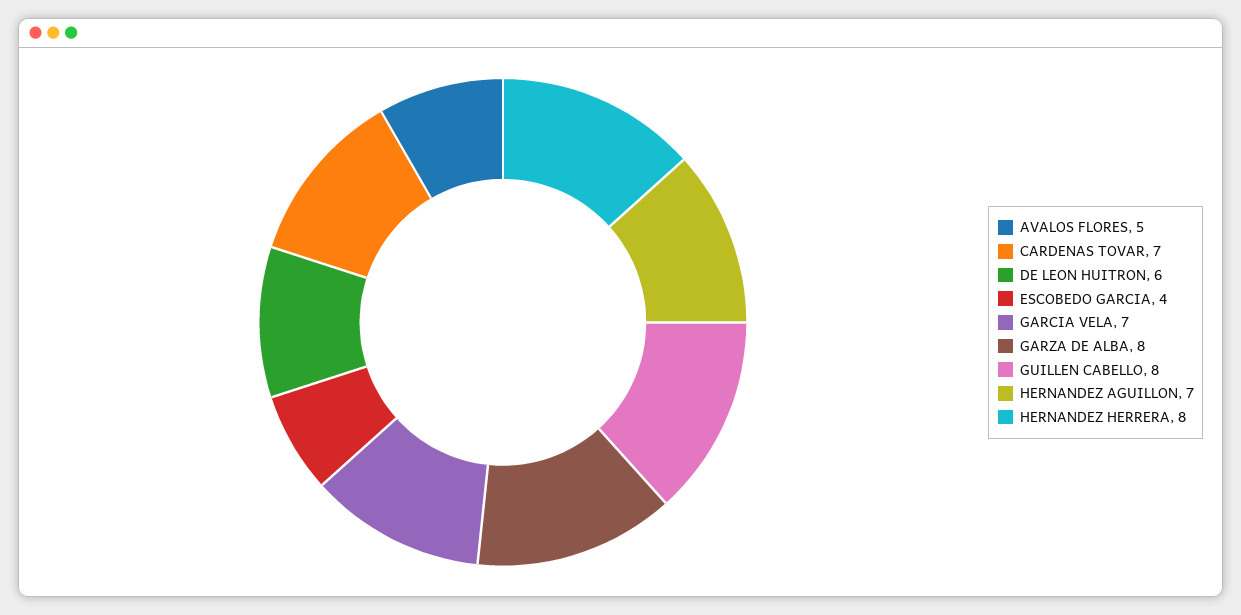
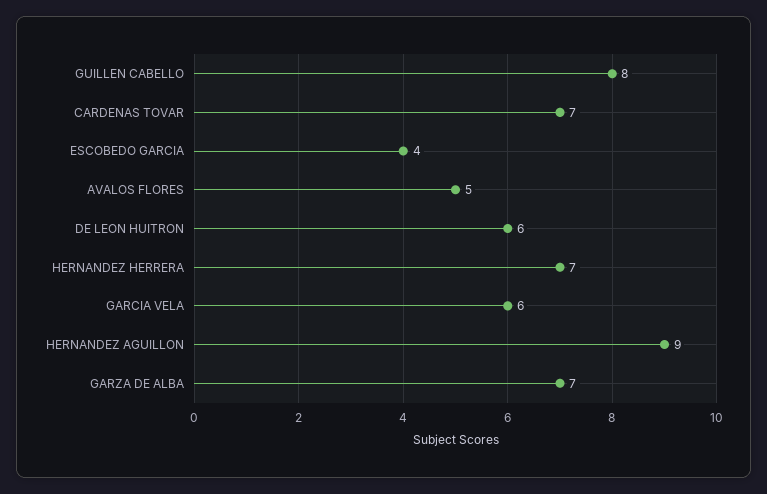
GARCIA VELA: 7 -> 6
GARZA DE ALBA: 8 -> 7
HERNANDEZ AGUILLON: 7 -> 9
HERNANDEZ HERRERA: 8 -> 7

